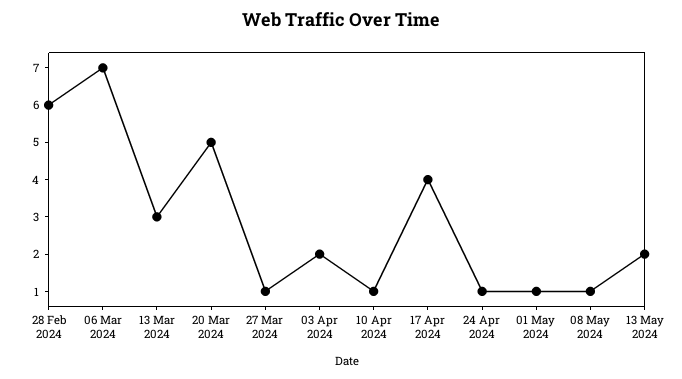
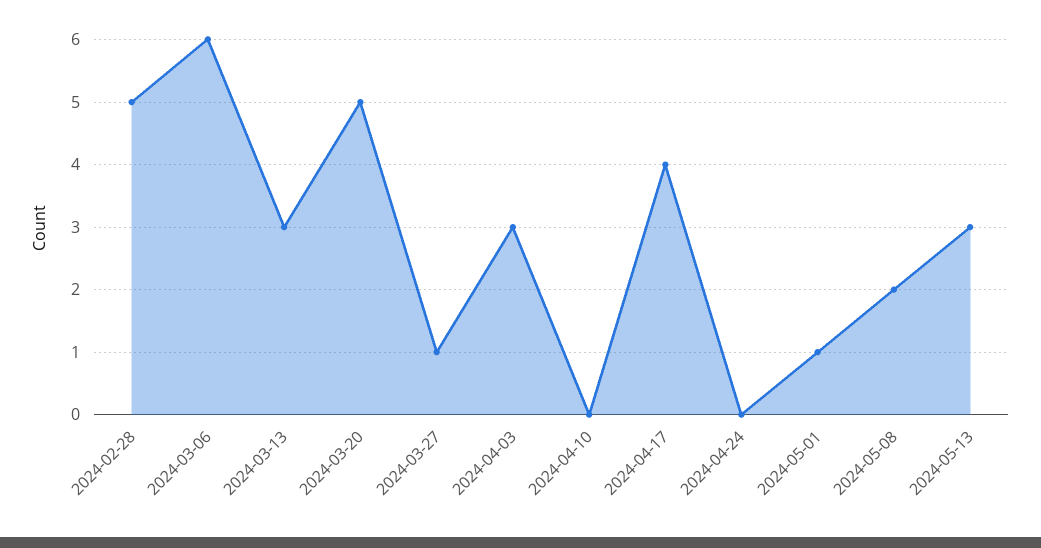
28 Feb 2024: 6 -> 5
06 Mar 2024: 7 -> 6
03 Apr 2024: 2 -> 3
10 Apr 2024: 1 -> 0
24 Apr 2024: 1 -> 0
08 May 2024: 1 -> 2
13 May 2024: 2 -> 3

